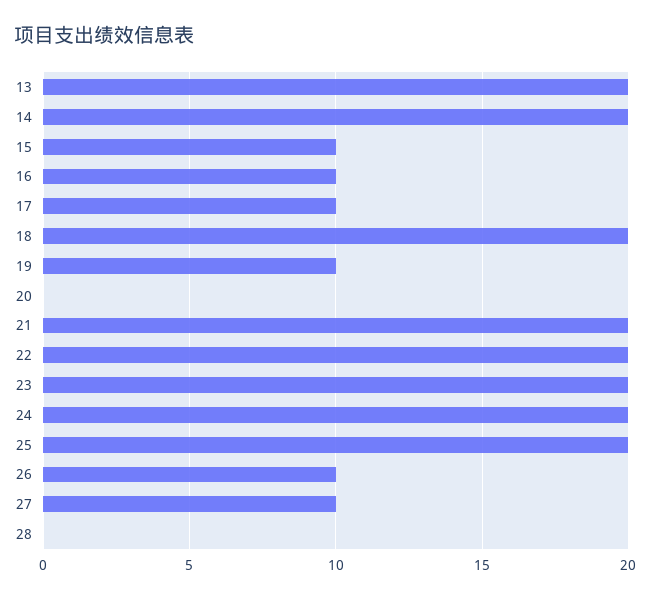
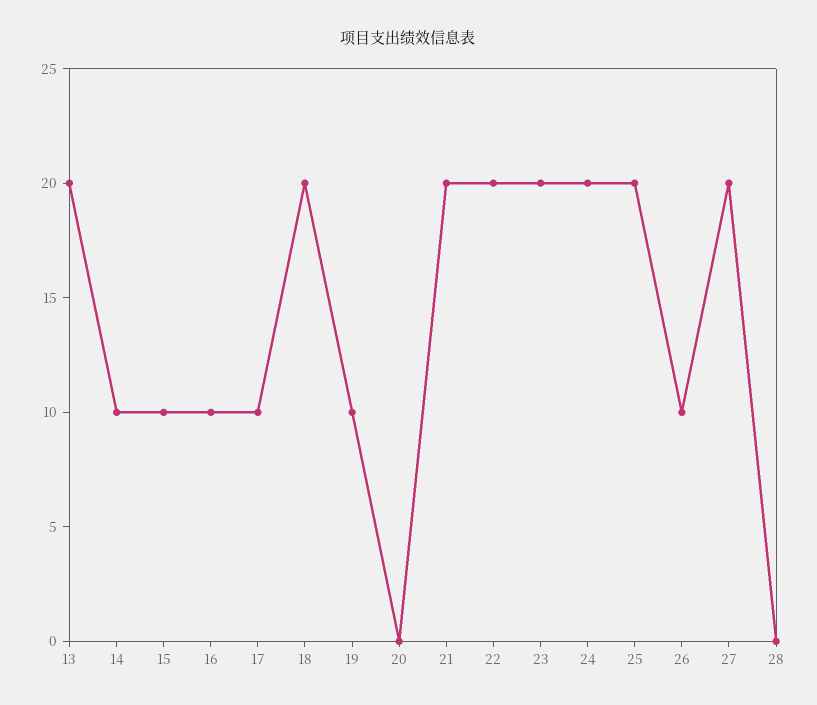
14: 20 -> 10
27: 10 -> 20

